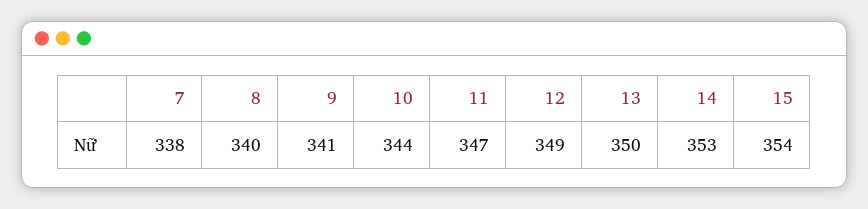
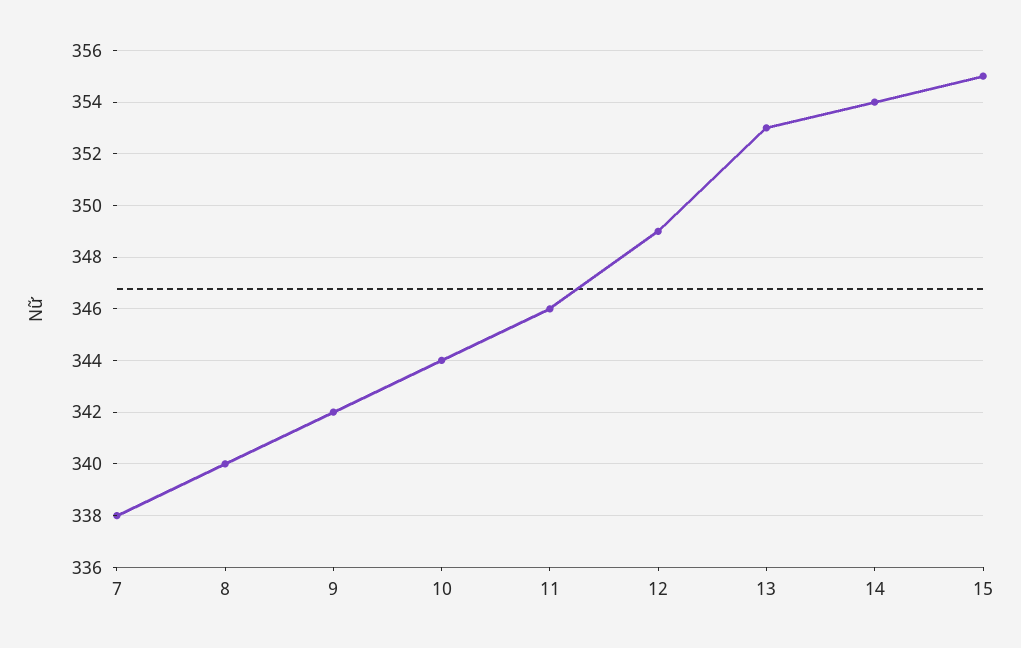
9: 341 -> 342
11: 347 -> 346
13: 350 -> 353
14: 353 -> 354
15: 354 -> 355

